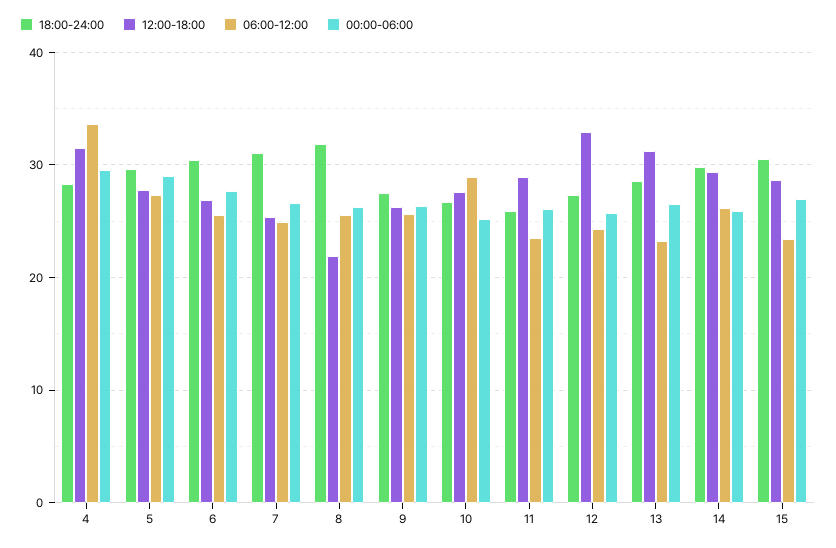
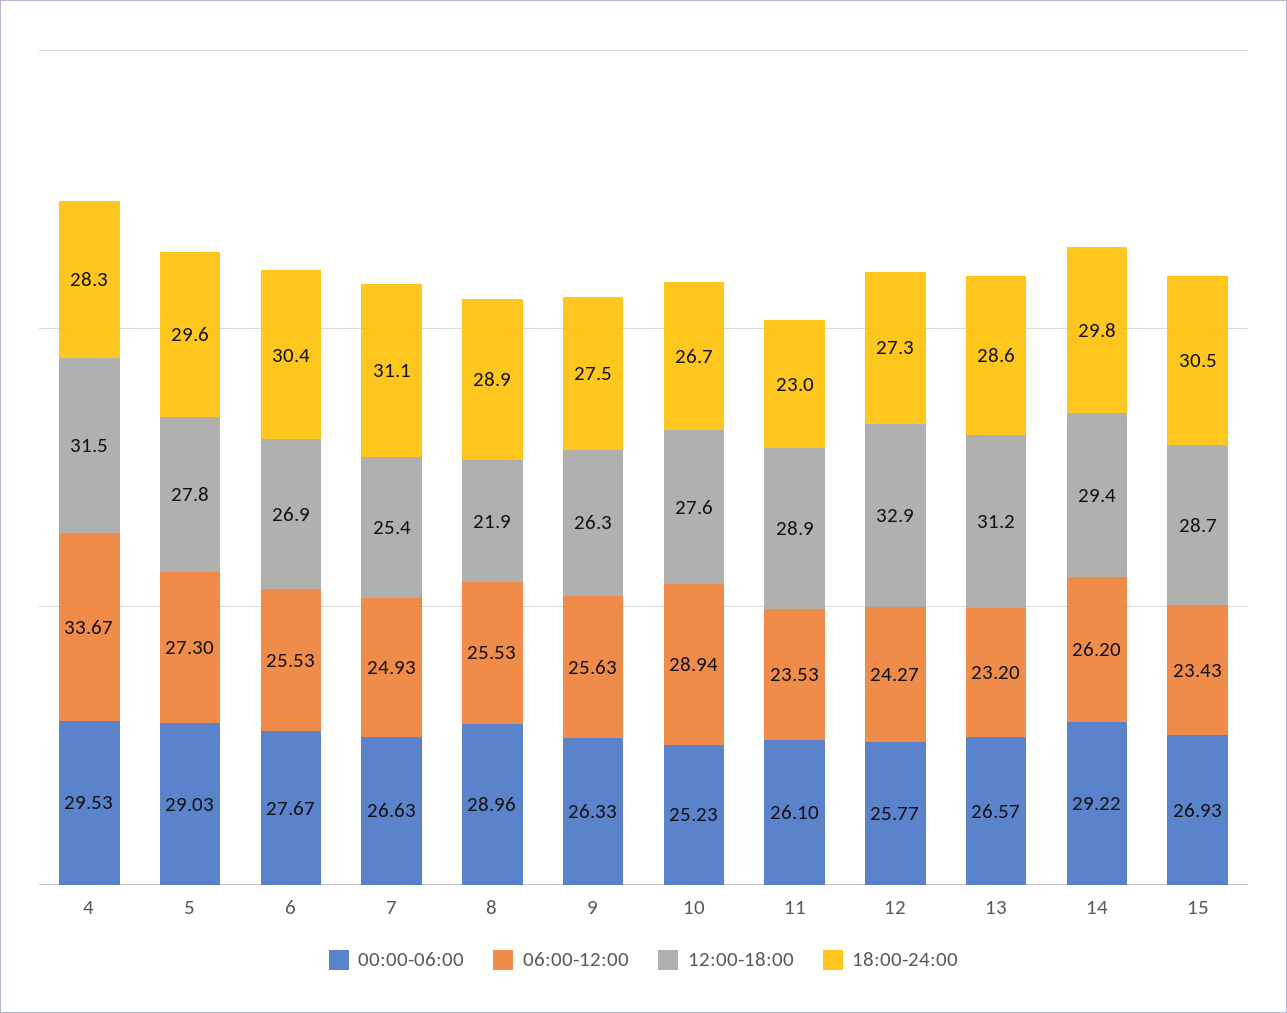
18:00-24:00, 8: 32 -> 28.9
00:00-06:00, 8: 26 -> 28.96
18:00-24:00, 11: 26 -> 23
00:00-06:00, 14: 26 -> 29.22

